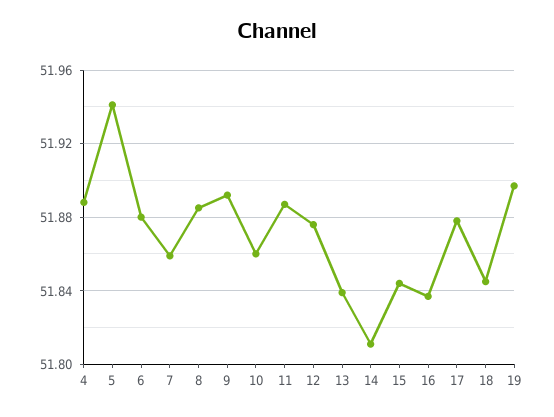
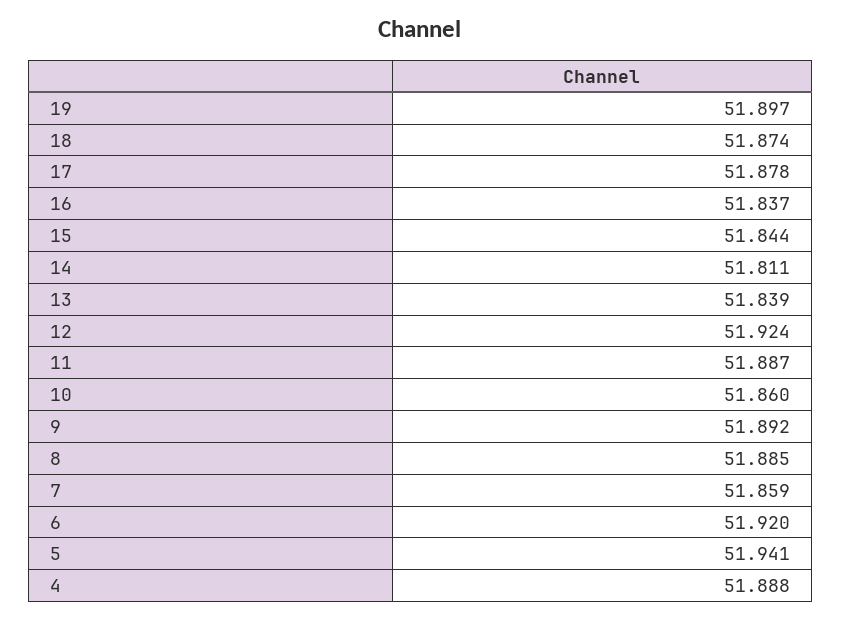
6: 51.88 -> 51.92
12: 51.875 -> 51.924
18: 51.845 -> 51.874

